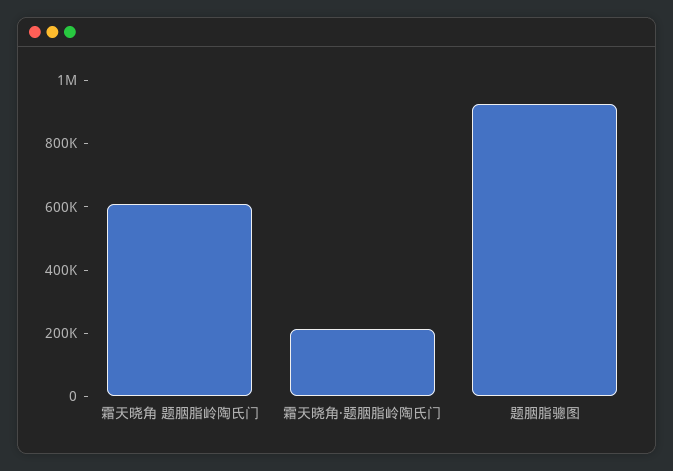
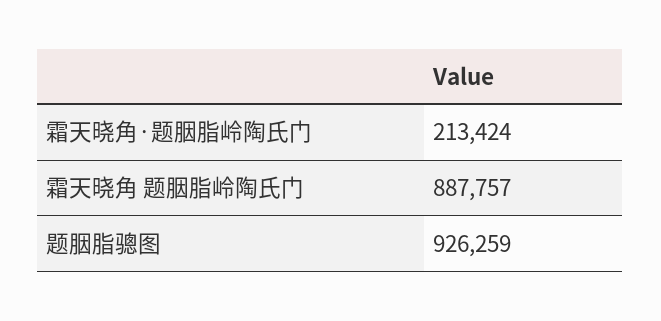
霜天晓角 题胭脂岭陶氏门: 600000 -> 887757

